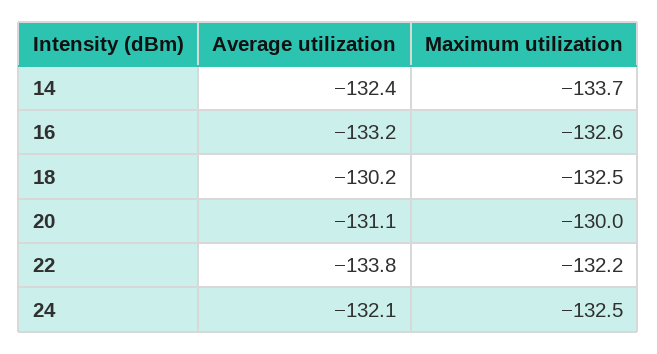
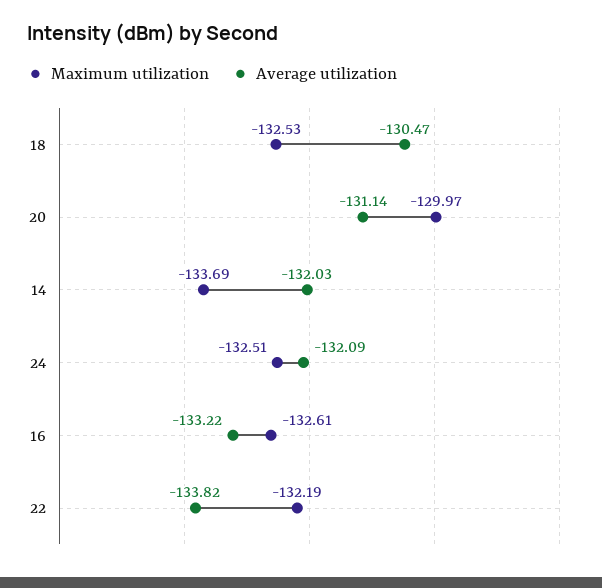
Average utilization, 14: -132.4 -> -132.03
Average utilization, 18: -130.2 -> -130.47

